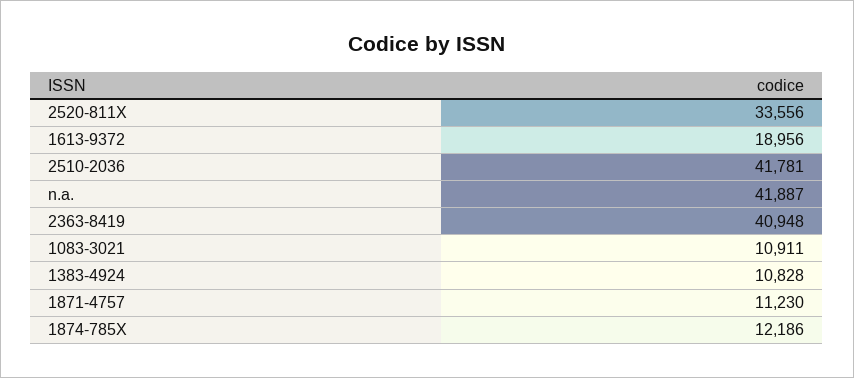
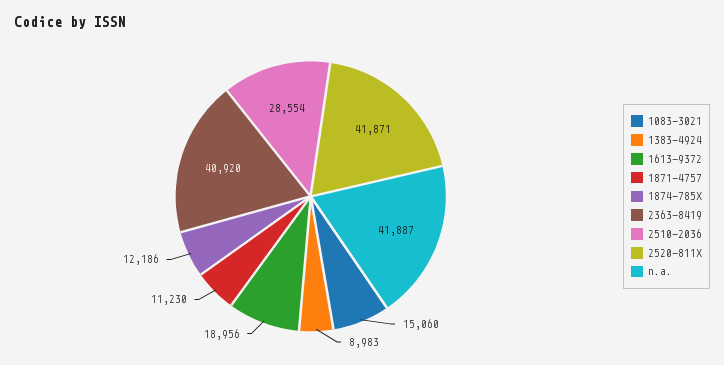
2520-811X: 33556 -> 41871
2510-2036: 41781 -> 28554
2363-8419: 40948 -> 40920
1083-3021: 10911 -> 15060
1383-4924: 10828 -> 8983

